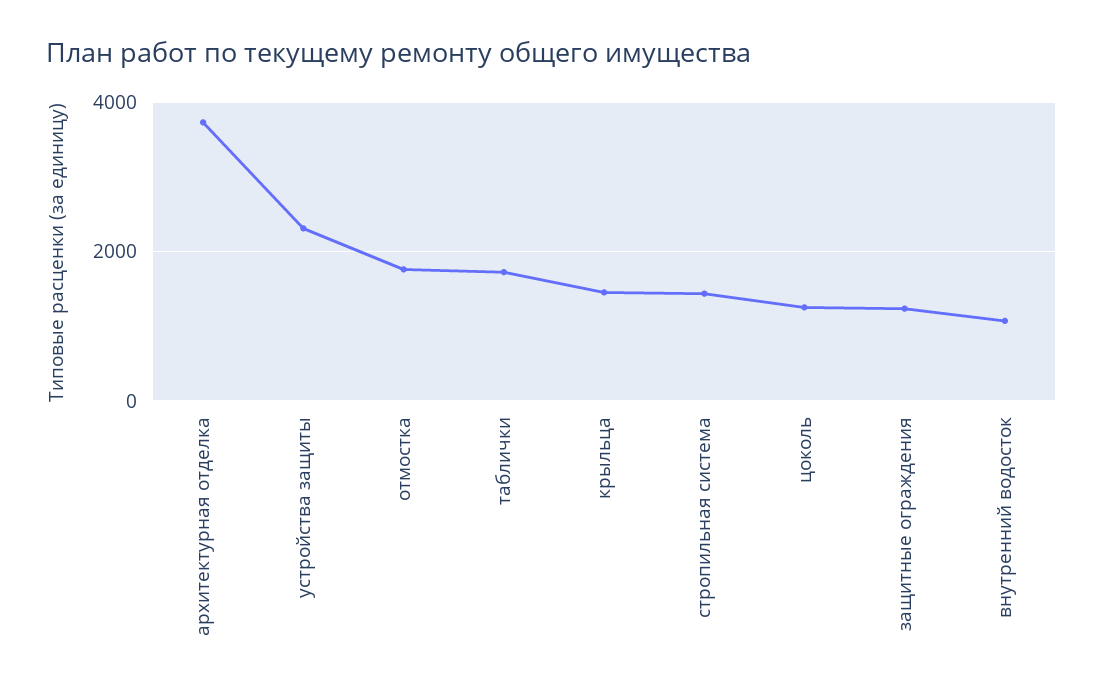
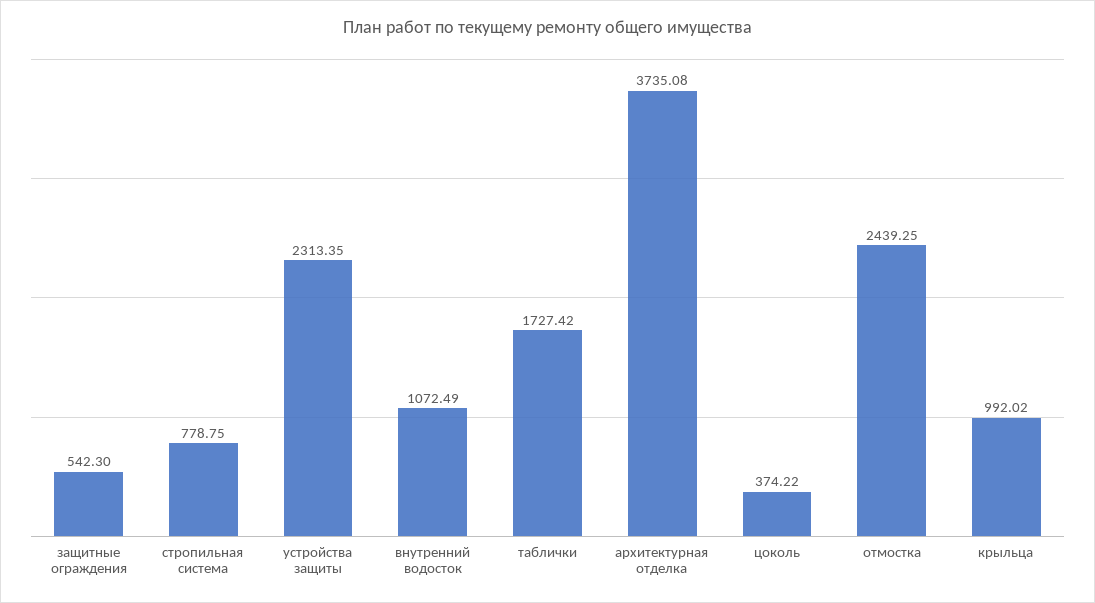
отмостка: 1800 -> 2439.25
крыльца: 1400 -> 992.02
стропильная система: 1400 -> 778.75
цоколь: 1200 -> 374.22
защитные ограждения: 1200 -> 542.3

